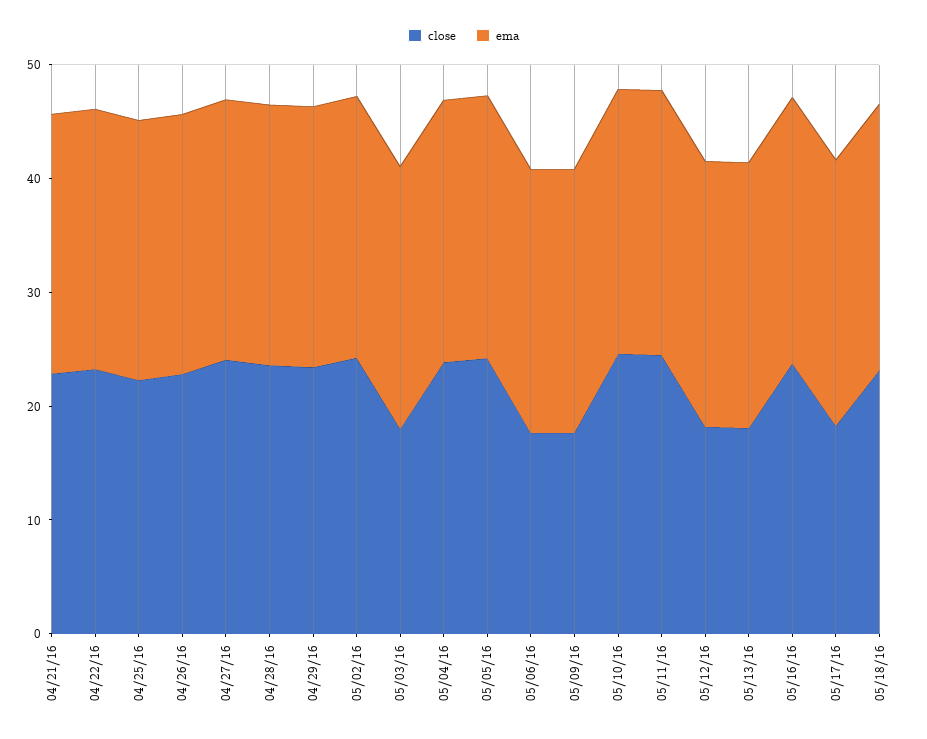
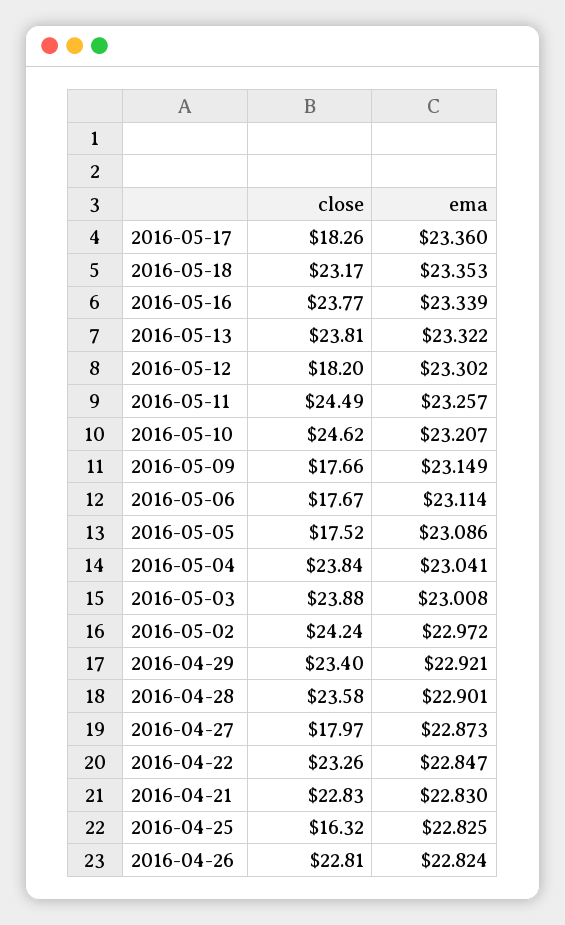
close, 04/25/16: 22 -> 16.32
close, 04/27/16: 24 -> 17.97
close, 05/03/16: 18 -> 23.88
close, 05/05/16: 24 -> 17.52
close, 05/13/16: 18 -> 23.81

